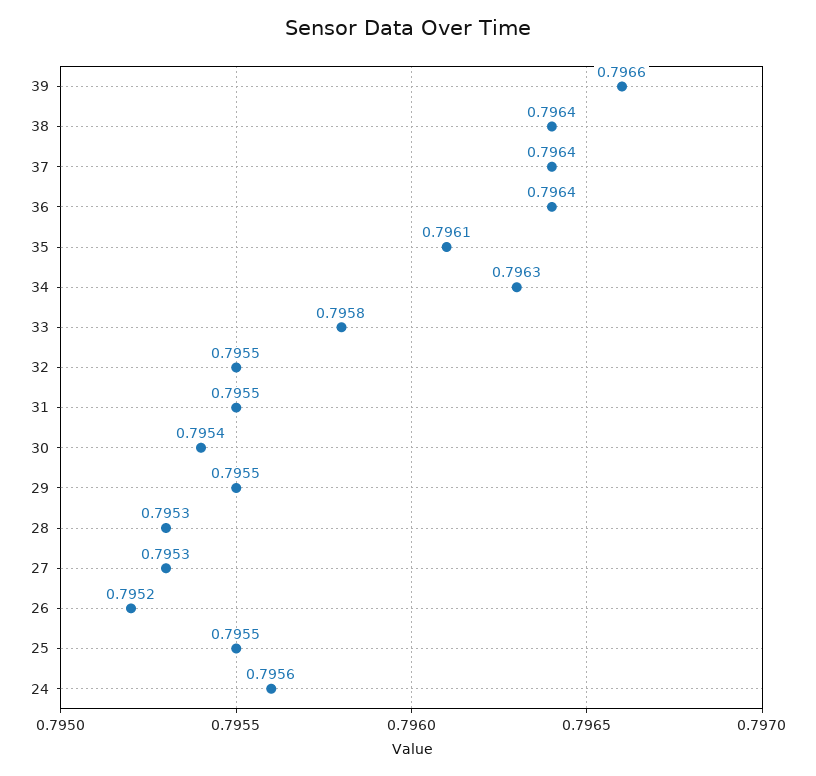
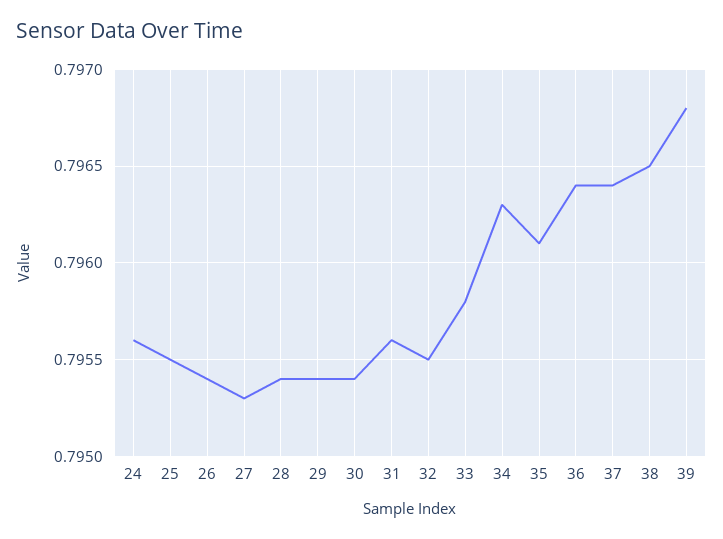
39: 0.7966 -> 0.7968
38: 0.7964 -> 0.7965
31: 0.7955 -> 0.7956
29: 0.7955 -> 0.7954
28: 0.7953 -> 0.7954
26: 0.7952 -> 0.7954

